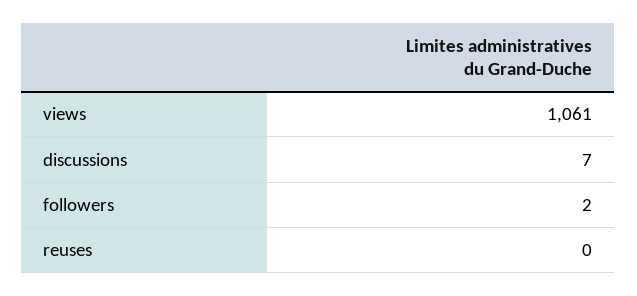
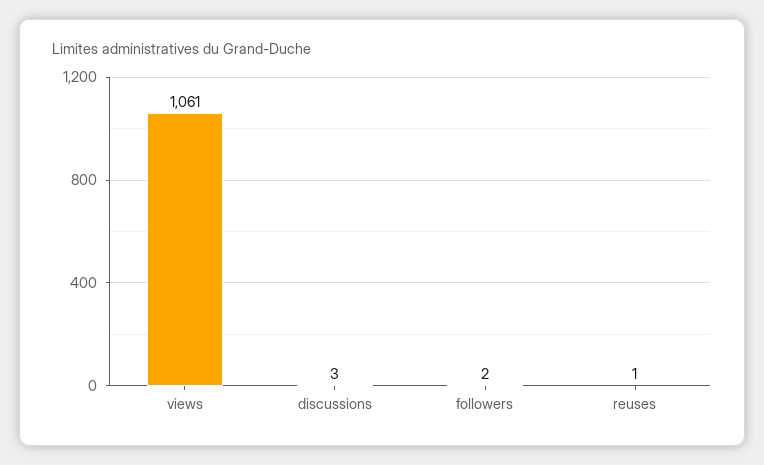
discussions: 7 -> 3
reuses: 0 -> 1

